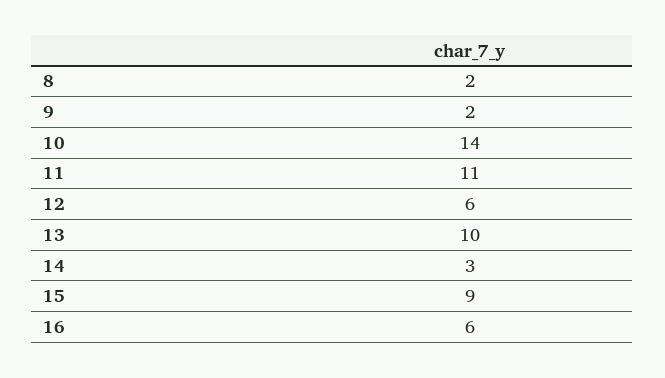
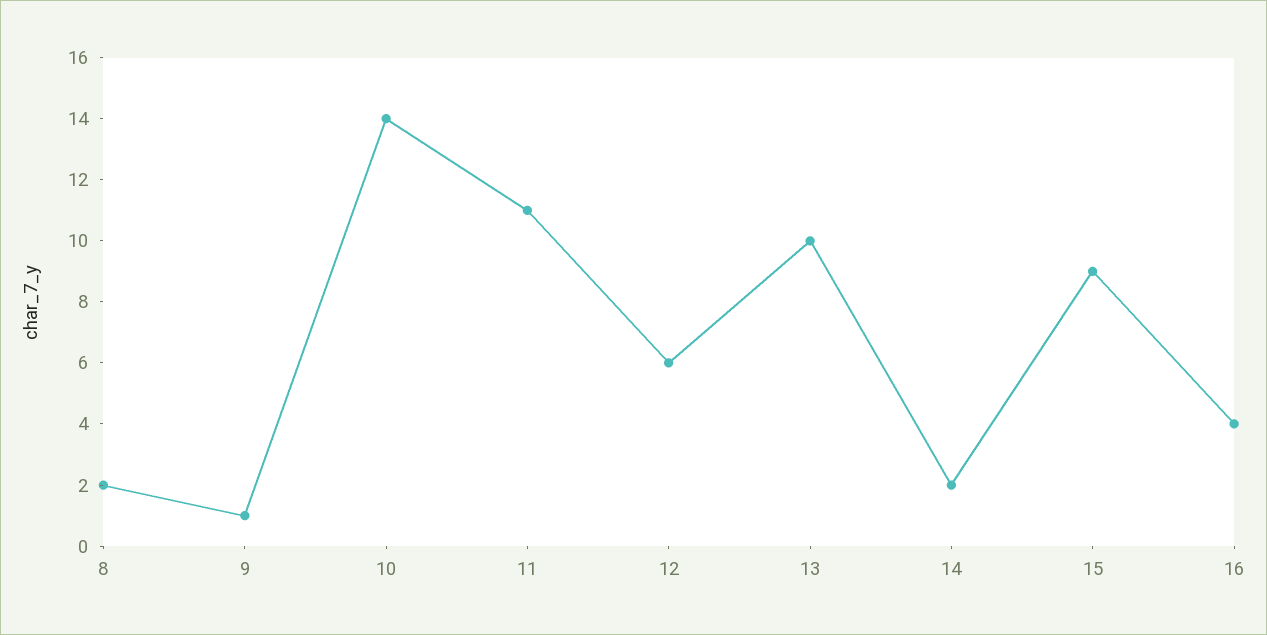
9: 2 -> 1
14: 3 -> 2
16: 6 -> 4

